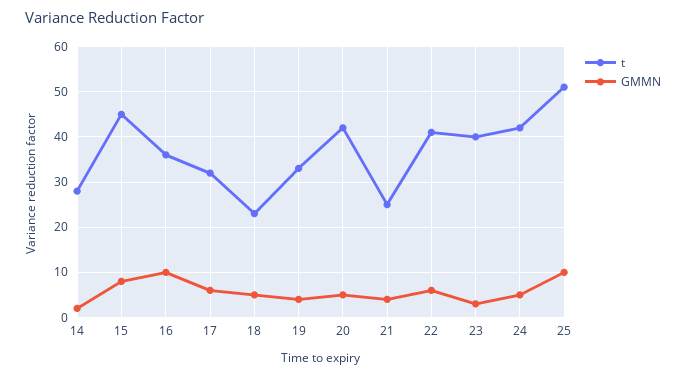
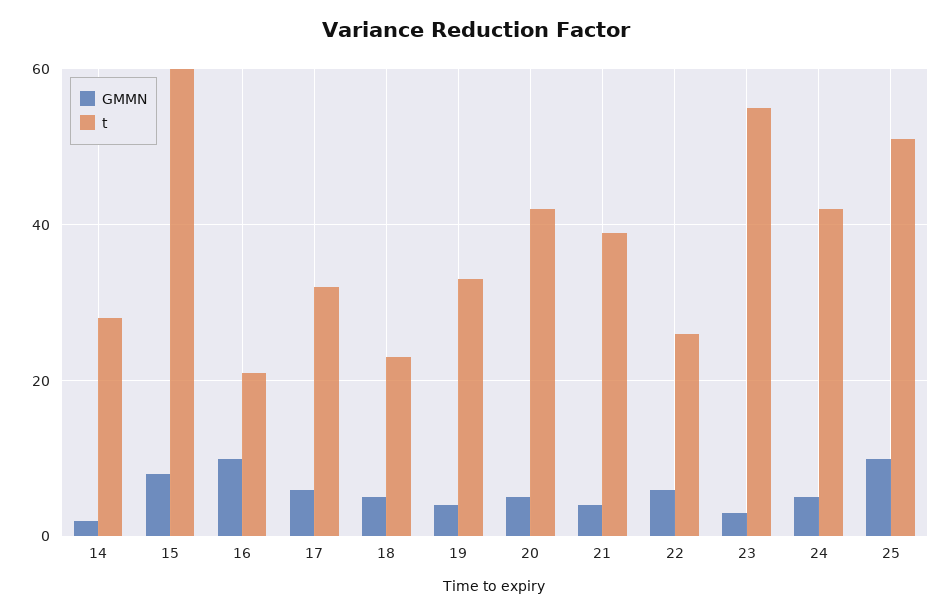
t, 15: 45 -> 60
t, 16: 35 -> 20
t, 21: 25 -> 40
t, 22: 40 -> 25
t, 23: 40 -> 55

